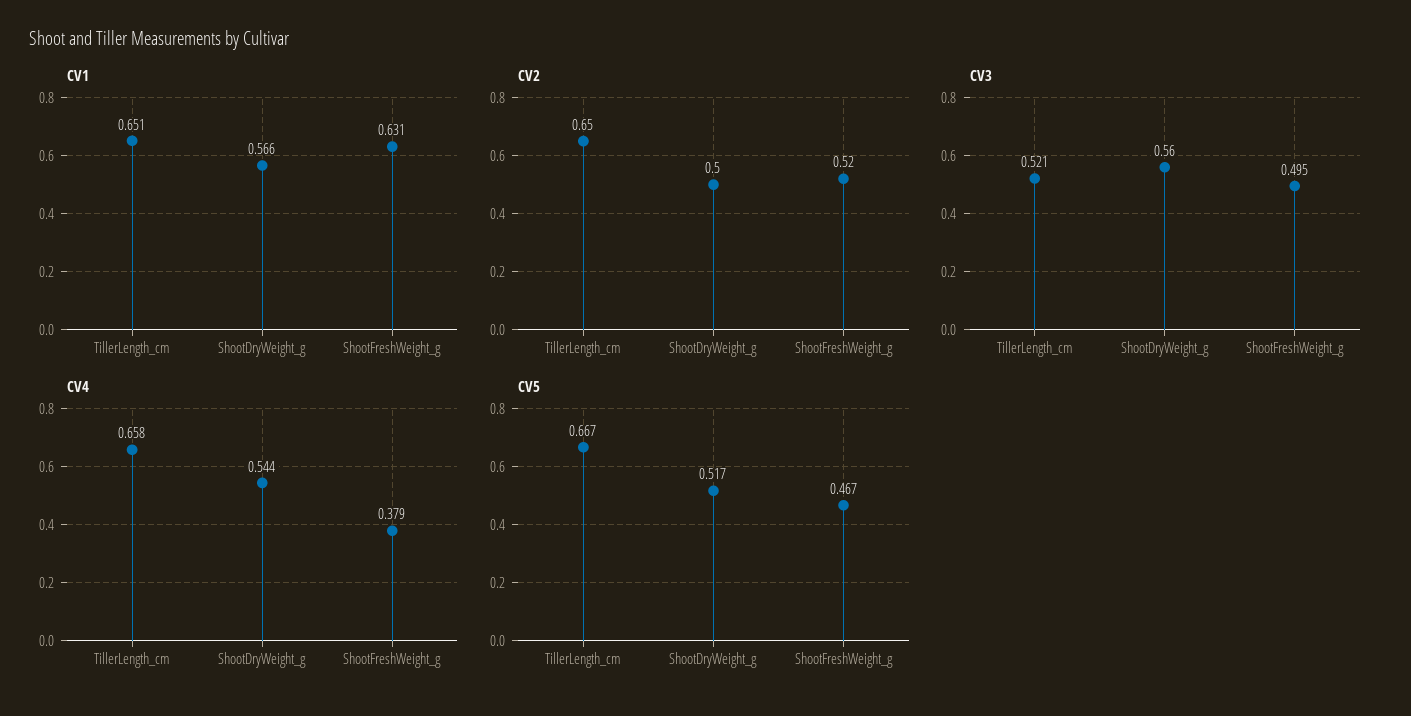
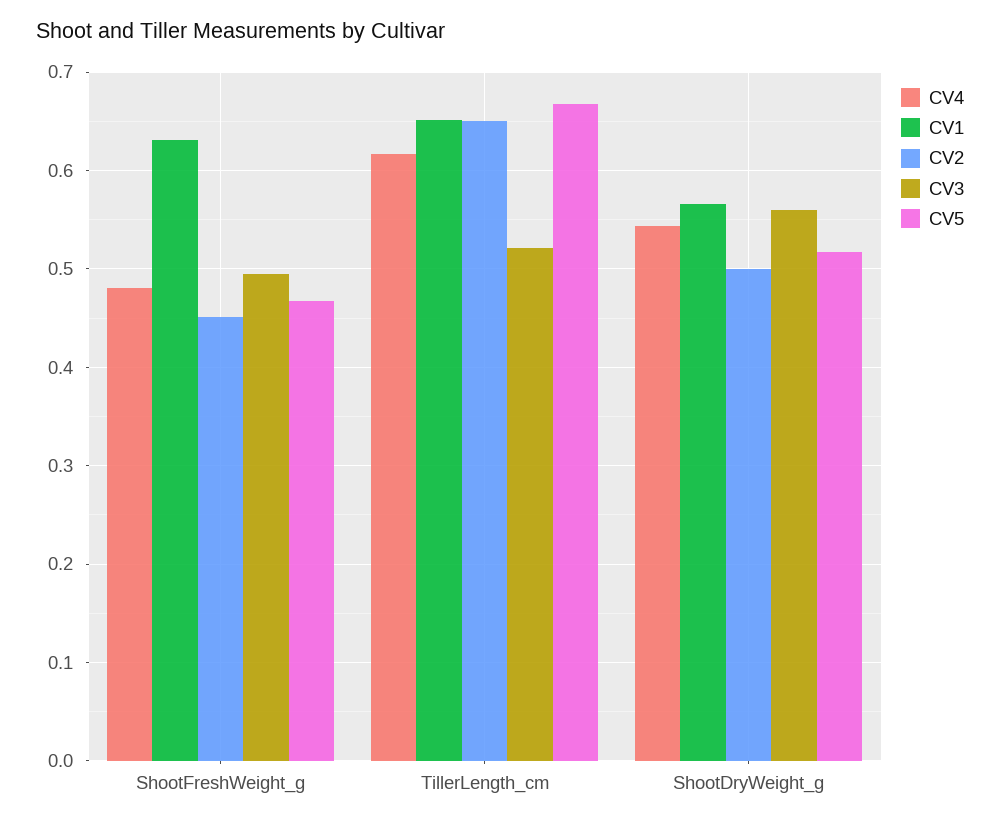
CV2, ShootFreshWeight_g: 0.52 -> 0.45
CV4, TillerLength_cm: 0.658 -> 0.62
CV4, ShootFreshWeight_g: 0.379 -> 0.48

